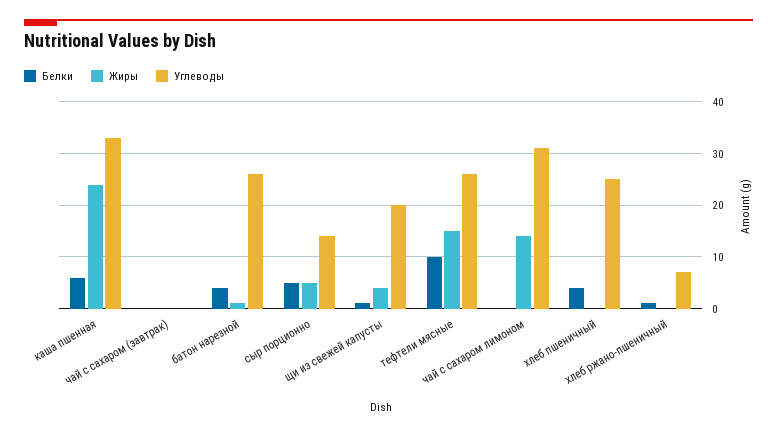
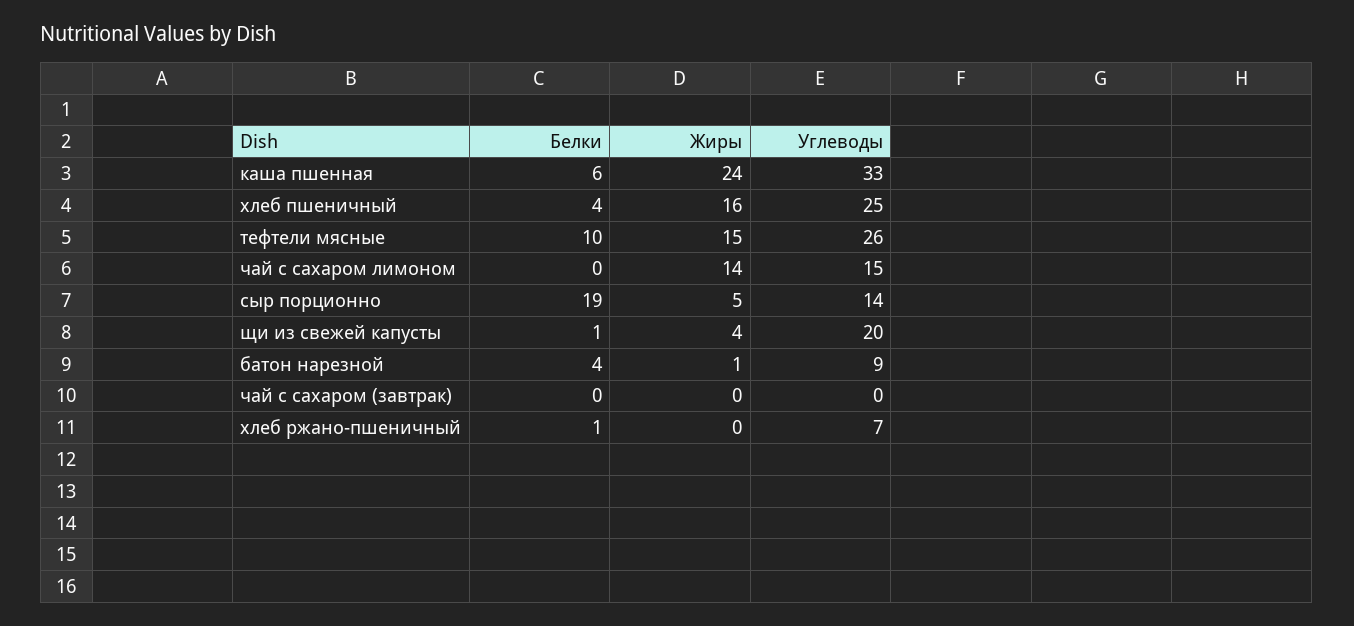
Углеводы, батон нарезной: 25 -> 9
Белки, сыр порционно: 5 -> 19
Углеводы, чай с сахаром лимоном: 30 -> 15
Жиры, хлеб пшеничный: 0 -> 16

